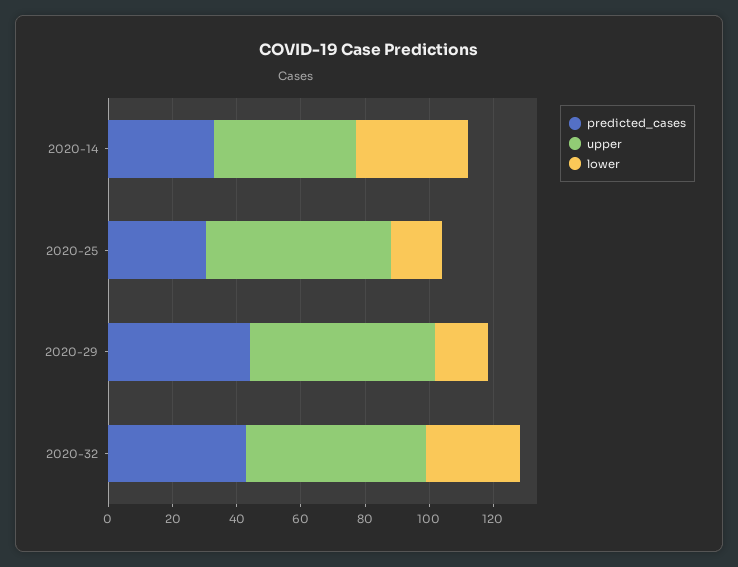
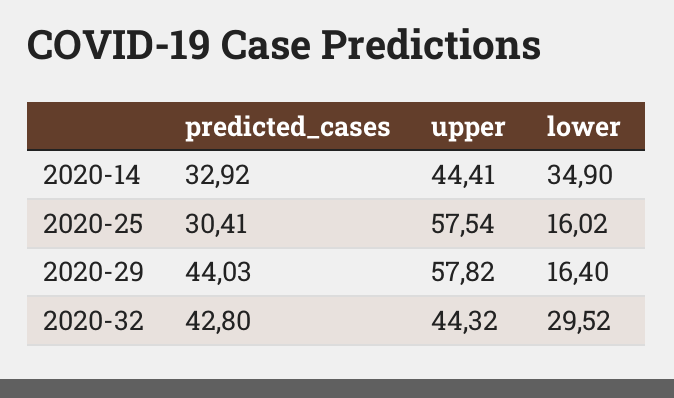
upper, 2020-32: 55 -> 44.32

